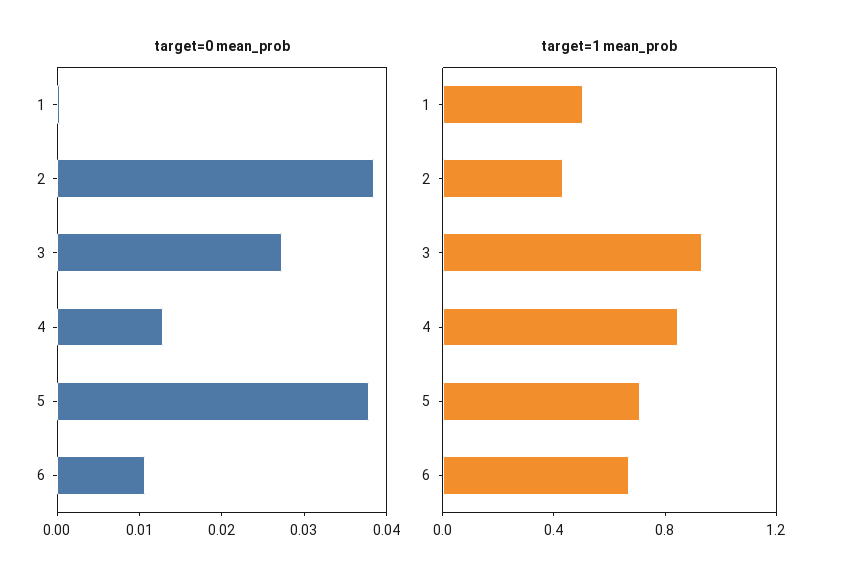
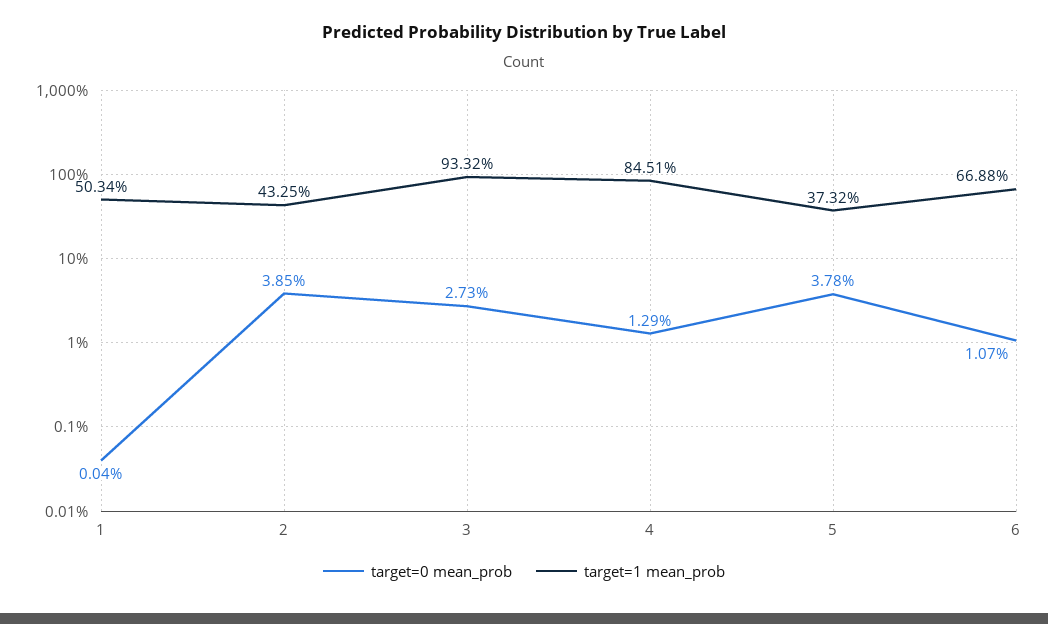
target=1 mean_prob, 5: 0.7 -> 0.3732

